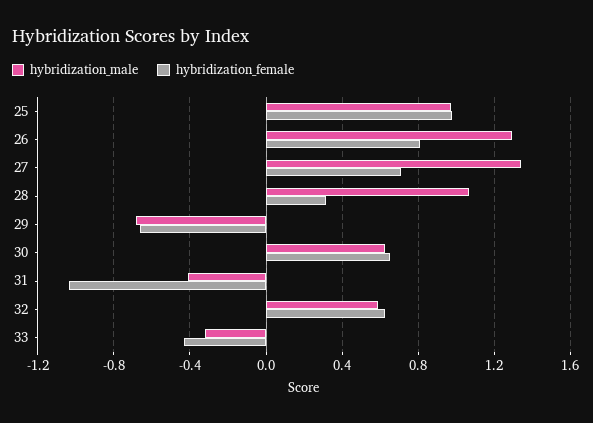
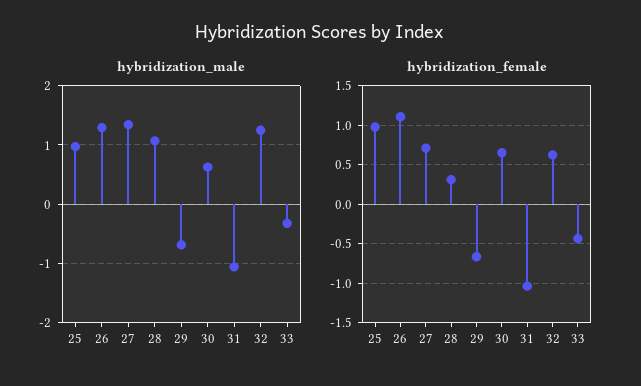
hybridization_female, 26: 0.8 -> 1.1
hybridization_male, 31: -0.4 -> -1
hybridization_male, 32: 0.6 -> 1.2

